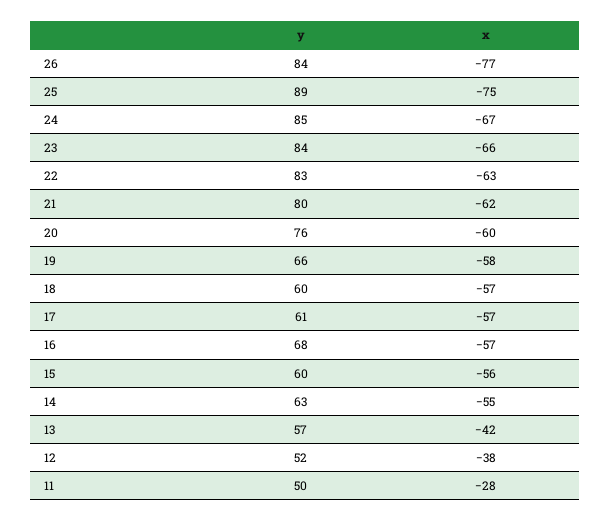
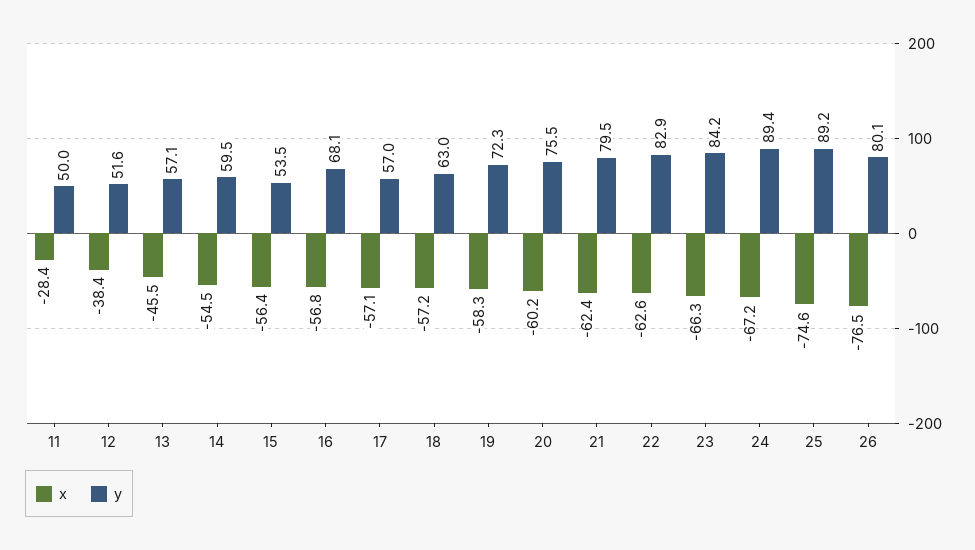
y, 26: 84 -> 80.1
y, 24: 85 -> 89.4
y, 19: 66 -> 72.3
y, 18: 60 -> 63
y, 17: 61 -> 57
y, 15: 60 -> 53.5
y, 14: 63 -> 59.5
x, 13: -42 -> -45.5

